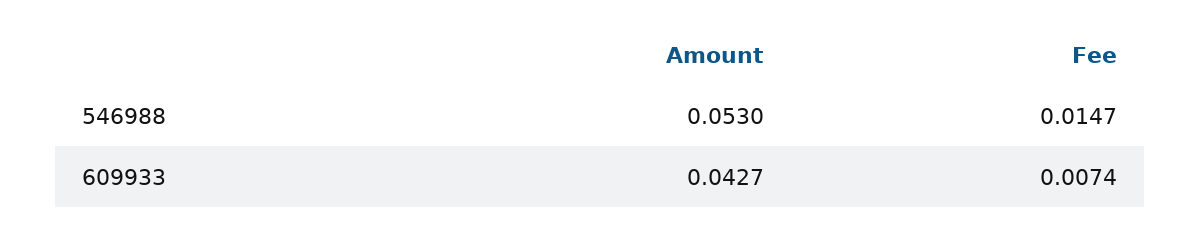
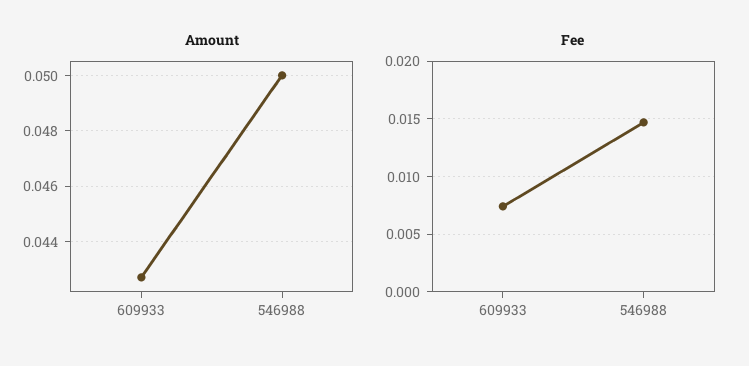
Amount, 546988: 0.053 -> 0.05

